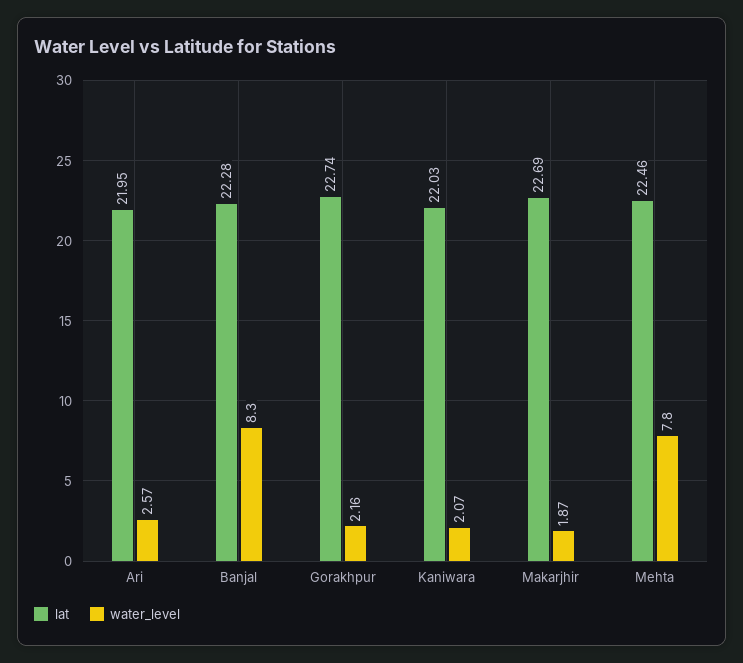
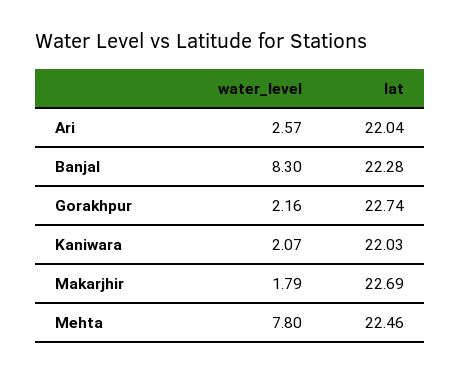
lat, Ari: 21.95 -> 22.04
water_level, Makarjhir: 1.87 -> 1.79

